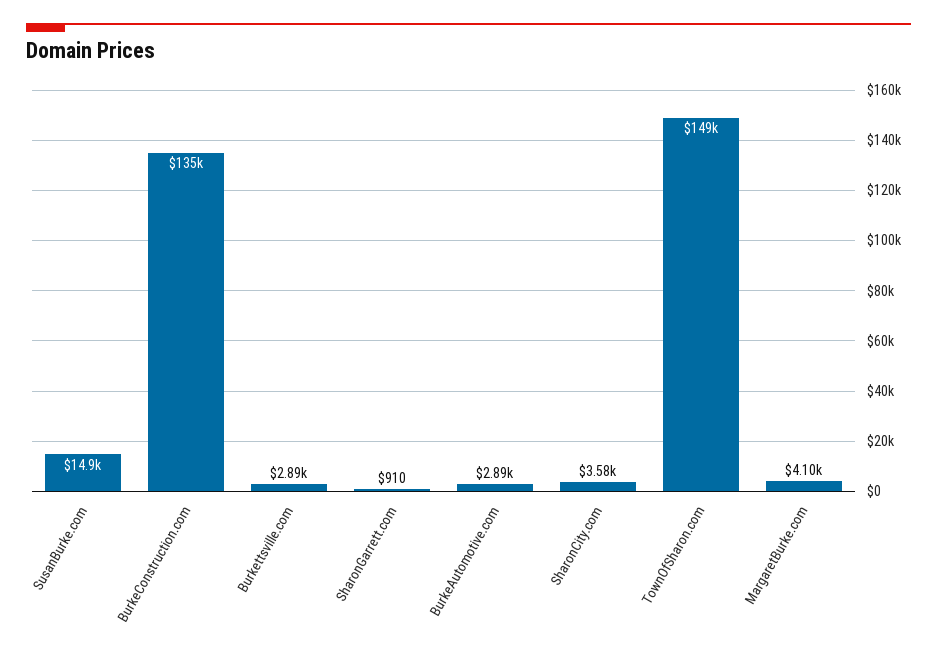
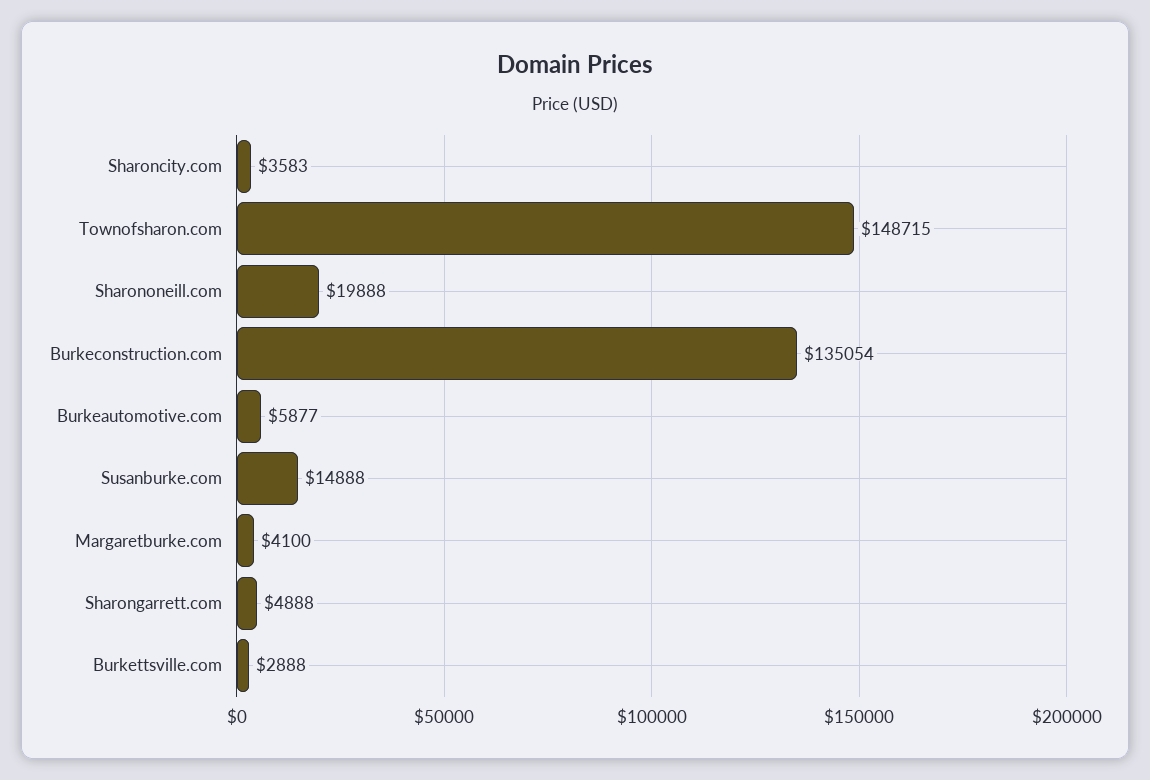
SharonGarrett.com: 910 -> 4888
BurkeAutomotive.com: 2890 -> 5877
Sharononeill.com: none -> 19888

